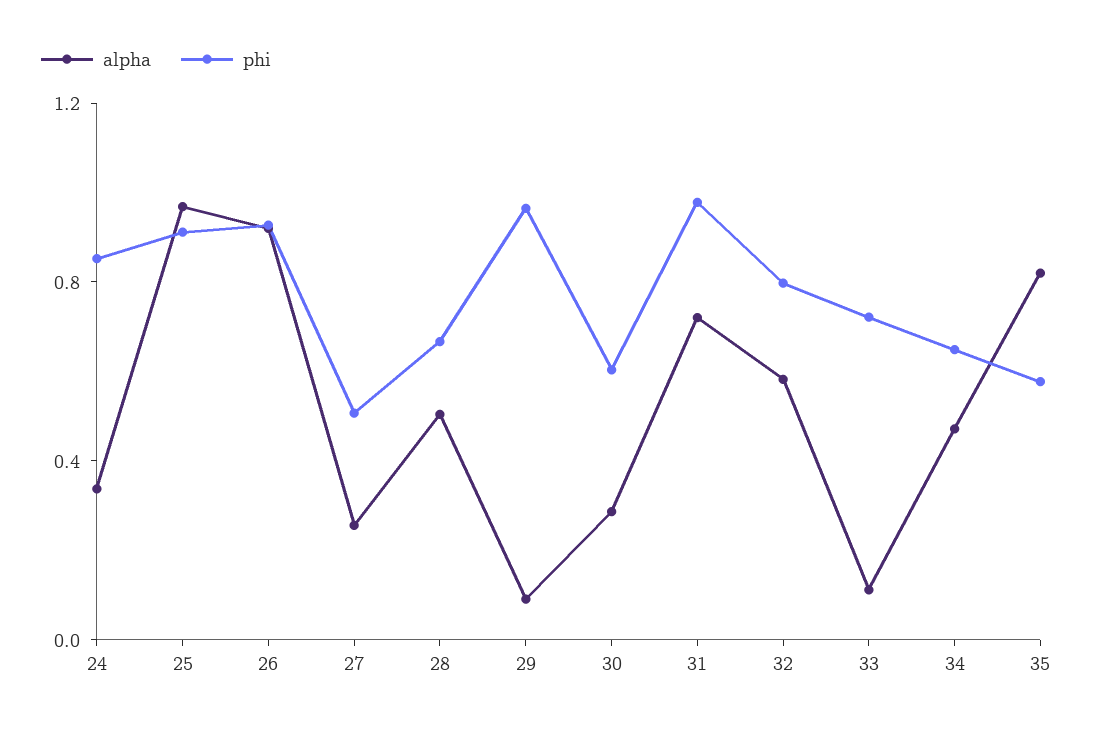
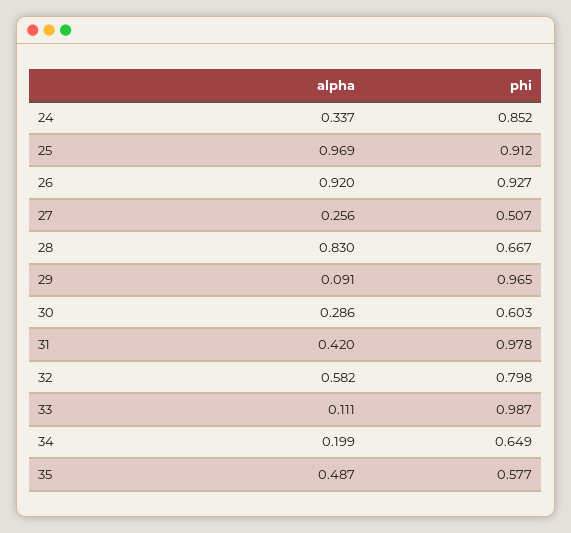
alpha, 28: 0.5 -> 0.83
alpha, 31: 0.7 -> 0.42
phi, 33: 0.7 -> 0.987
alpha, 34: 0.5 -> 0.199
alpha, 35: 0.8 -> 0.487

